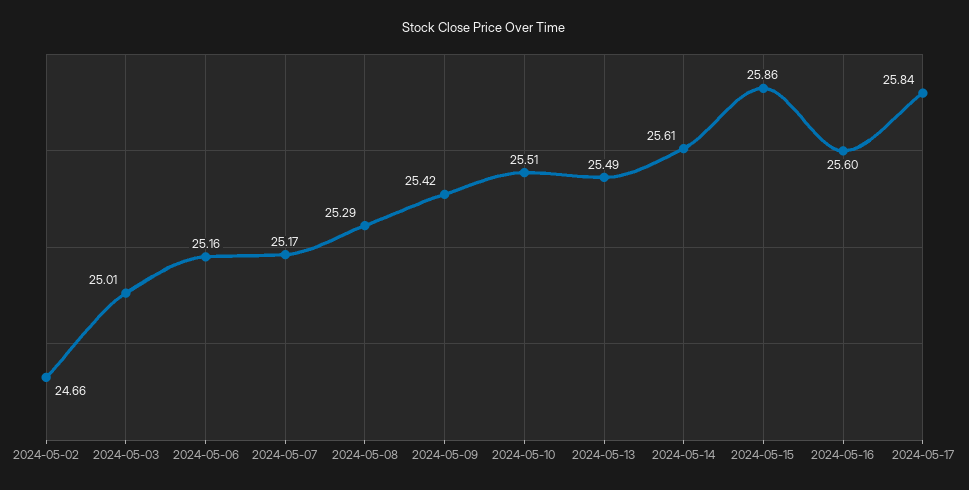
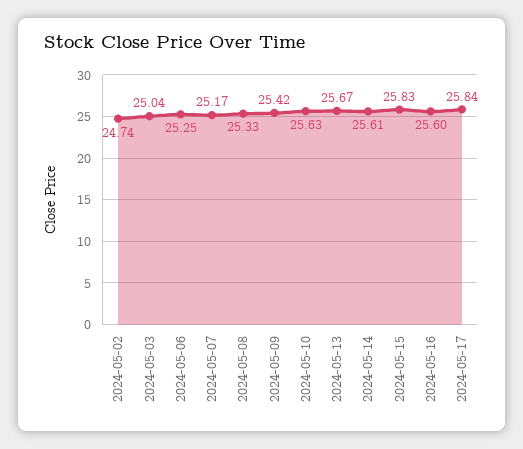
2024-05-02: 24.66 -> 24.74
2024-05-03: 25.01 -> 25.04
2024-05-06: 25.16 -> 25.25
2024-05-08: 25.29 -> 25.33
2024-05-10: 25.51 -> 25.63
2024-05-13: 25.49 -> 25.67
2024-05-15: 25.86 -> 25.83

